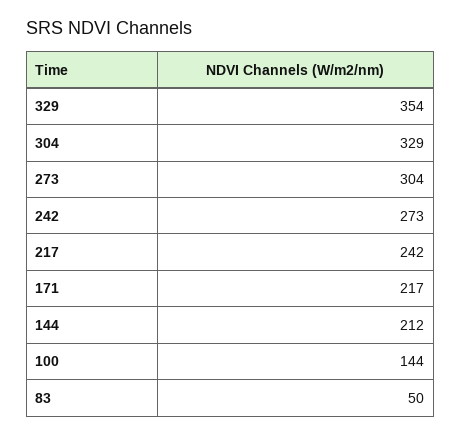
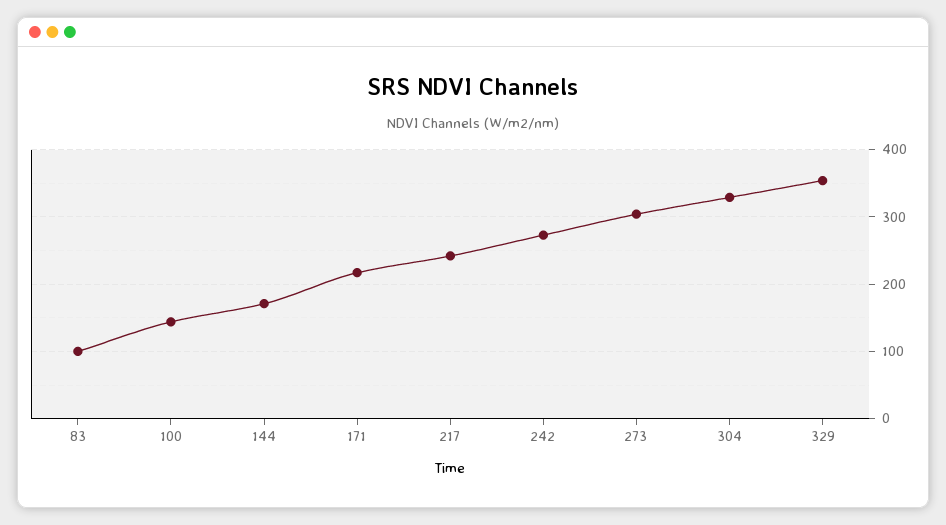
144: 212 -> 170
83: 50 -> 100

